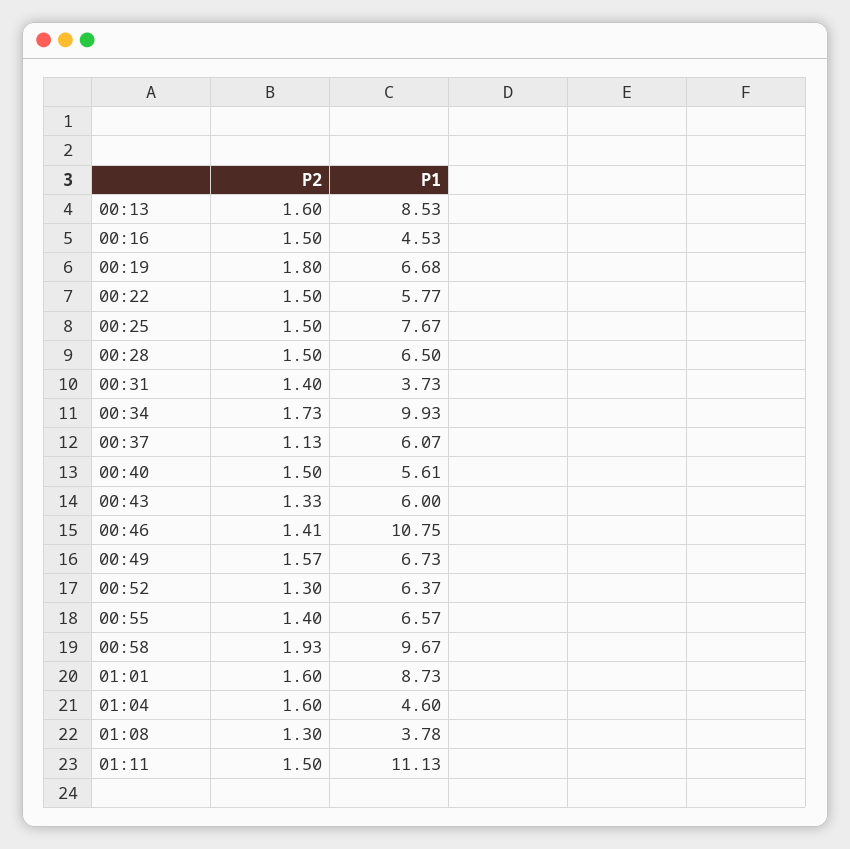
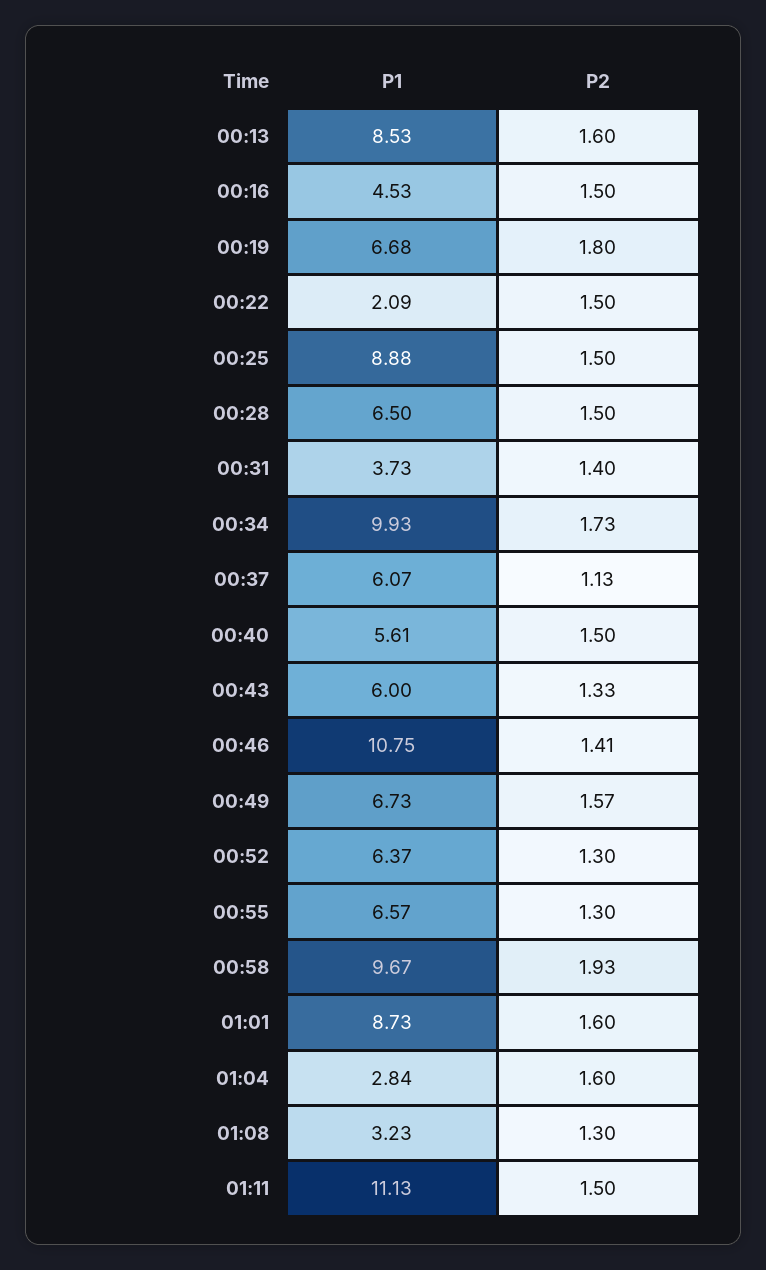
P1, 00:22: 5.77 -> 2.09
P1, 00:25: 7.67 -> 8.88
P2, 00:55: 1.4 -> 1.3
P1, 01:04: 4.6 -> 2.84
P1, 01:08: 3.78 -> 3.23

